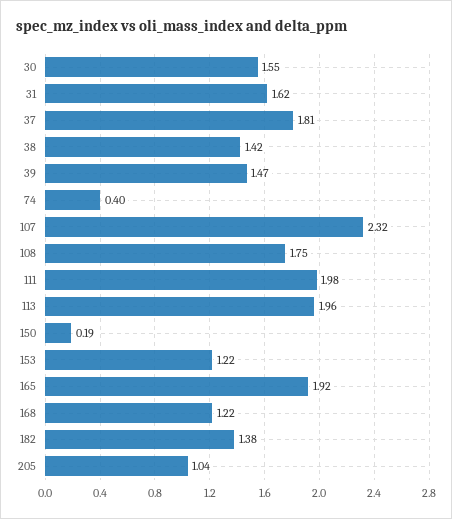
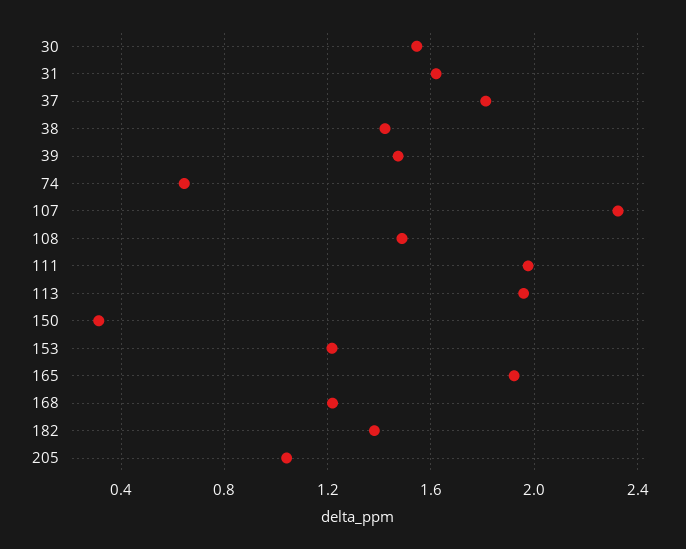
74: 0.4 -> 0.65
108: 1.75 -> 1.5
150: 0.19 -> 0.3

